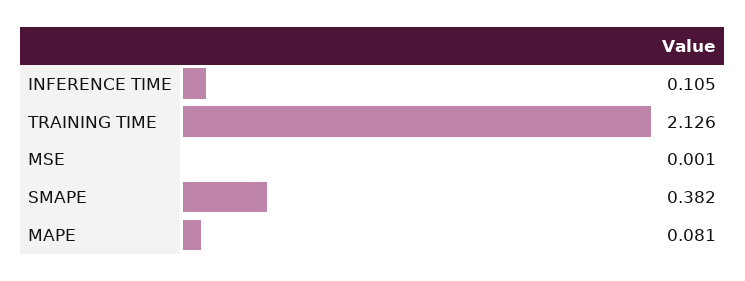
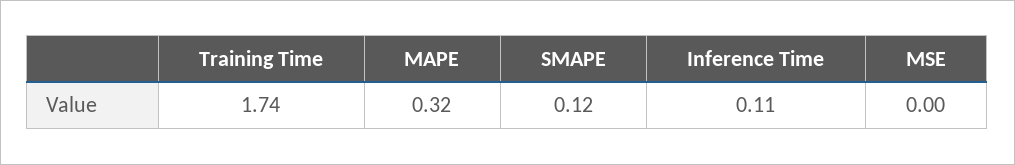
TRAINING TIME: 2.126 -> 1.74
SMAPE: 0.382 -> 0.12
MAPE: 0.081 -> 0.32

